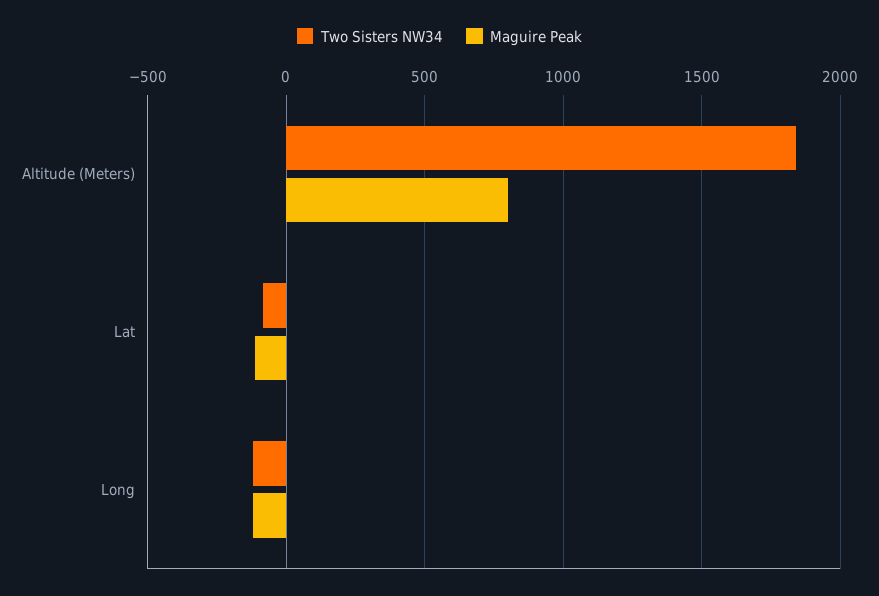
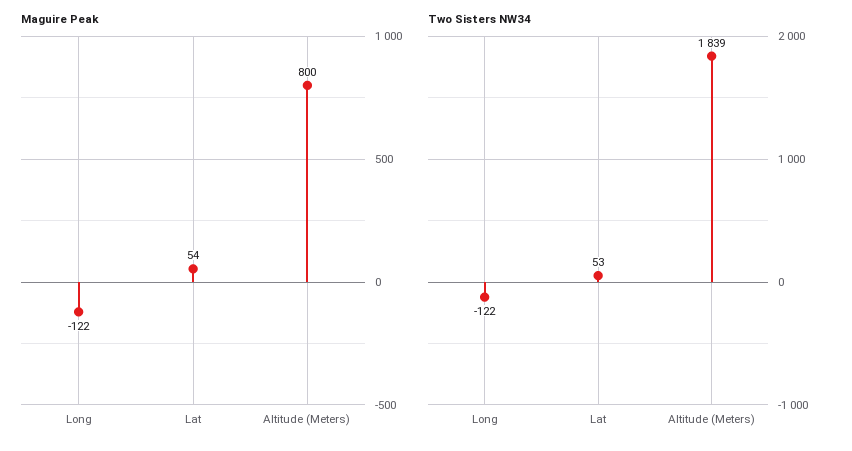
Two Sisters NW34, Lat: -100 -> 53
Maguire Peak, Lat: -100 -> 54

